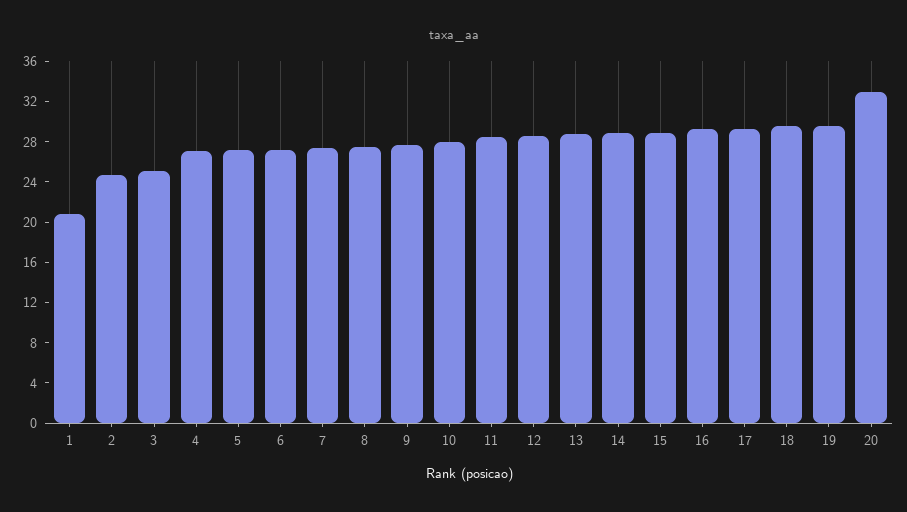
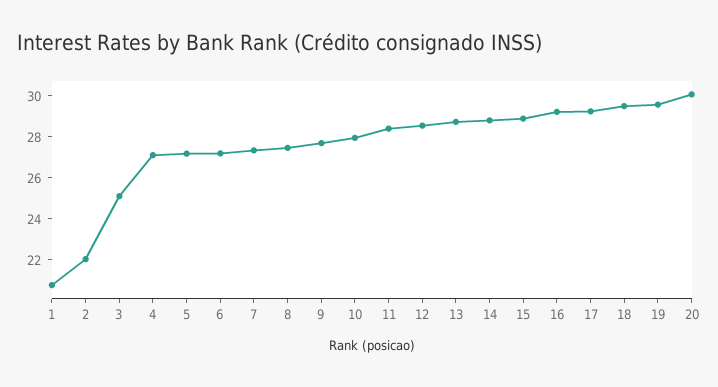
2: 25 -> 22
20: 33 -> 30

